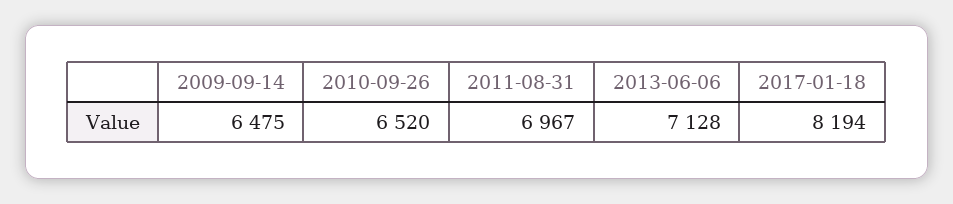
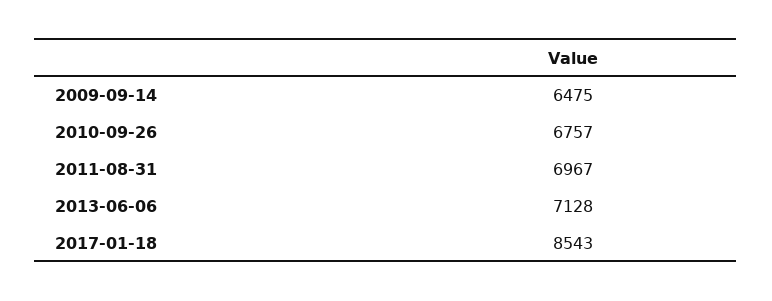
2010-09-26: 6520 -> 6757
2017-01-18: 8194 -> 8543

